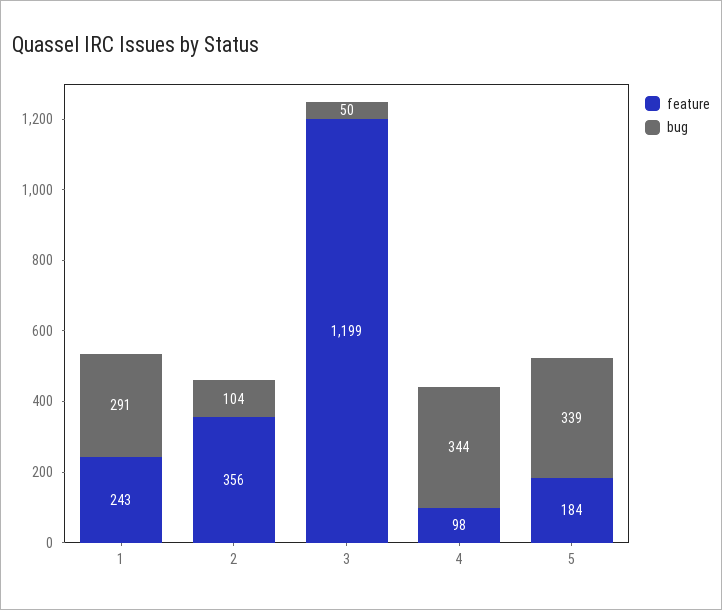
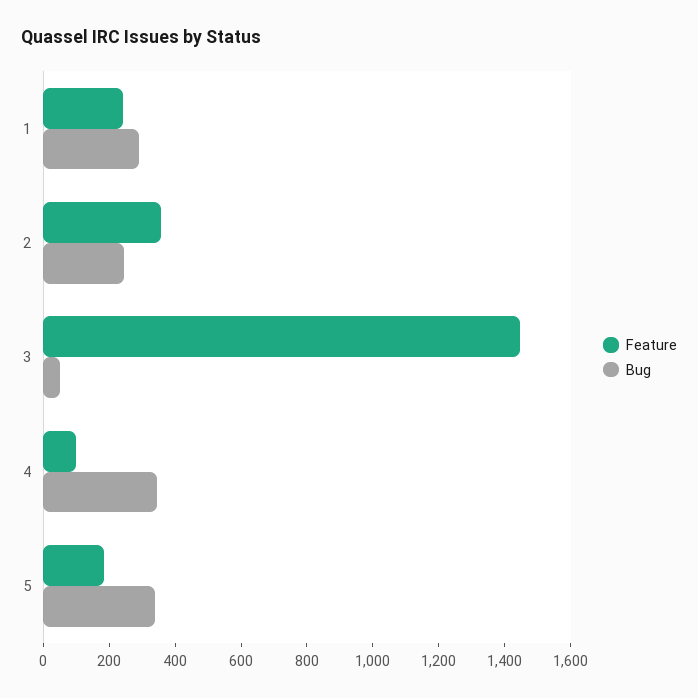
bug, 2: 104 -> 250
feature, 3: 1199 -> 1450

